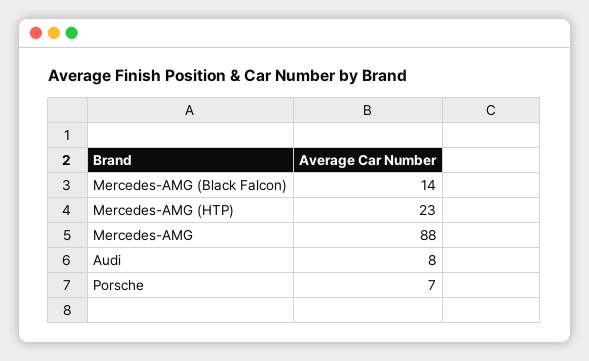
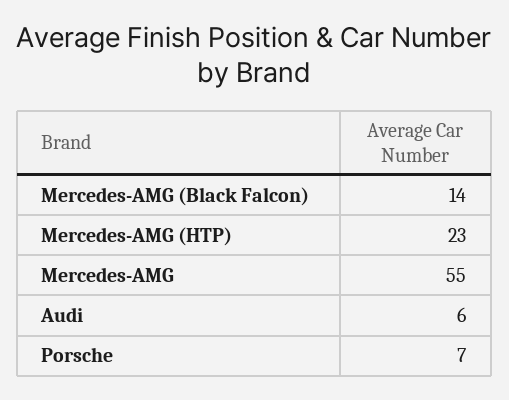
Mercedes-AMG: 88 -> 55
Audi: 8 -> 6

